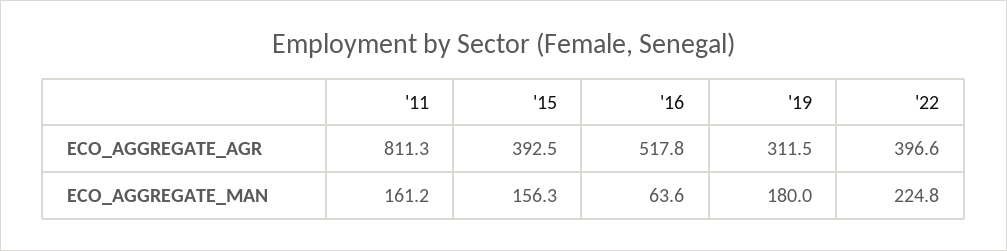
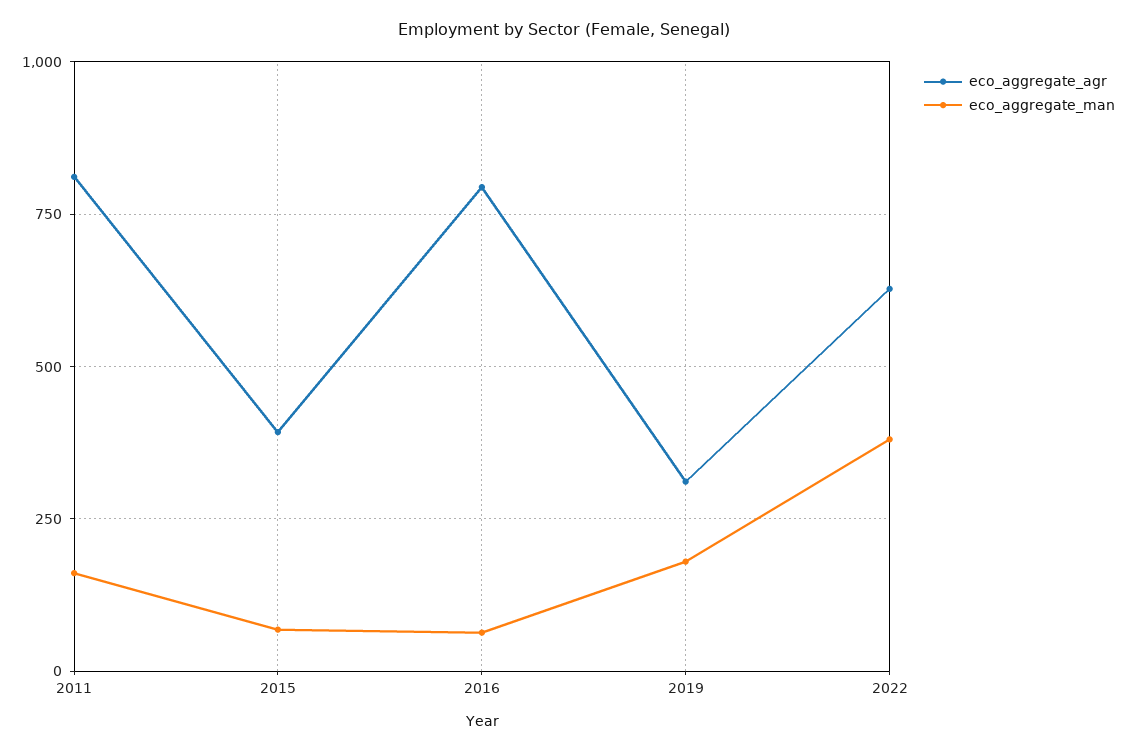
ECO_AGGREGATE_AGR, '16: 517.8 -> 800
ECO_AGGREGATE_AGR, '22: 396.6 -> 625
ECO_AGGREGATE_MAN, '15: 156.3 -> 75
ECO_AGGREGATE_MAN, '22: 224.8 -> 375

